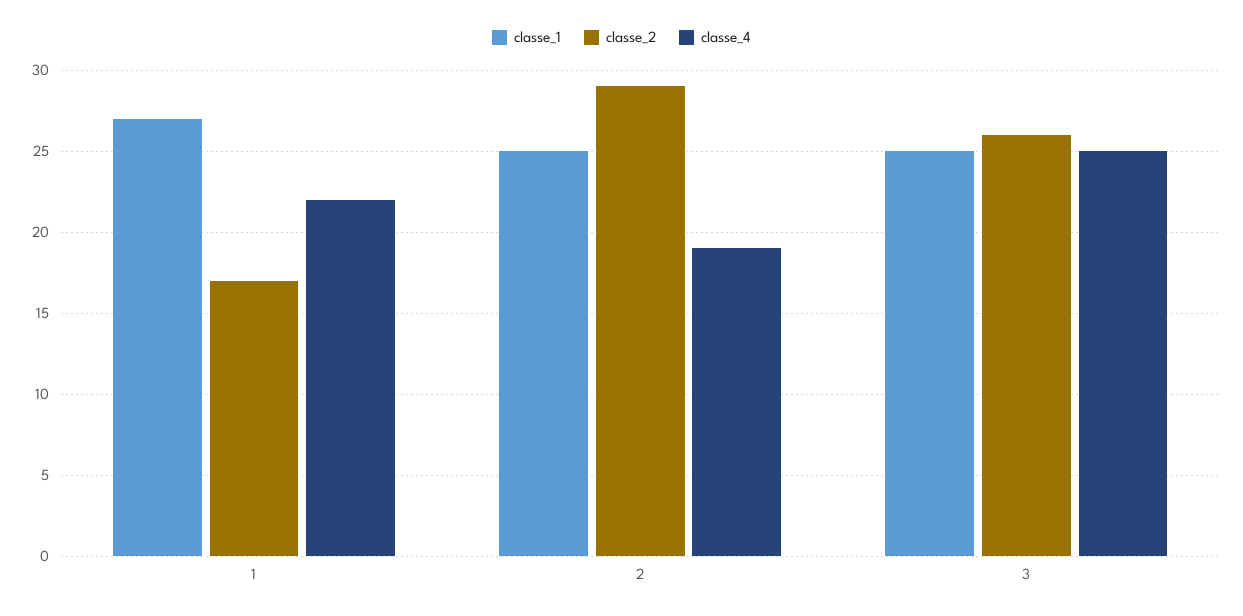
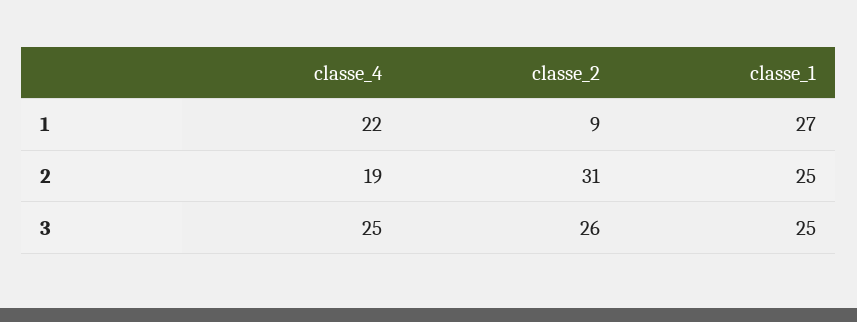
classe_2, 1: 17 -> 9
classe_2, 2: 29 -> 31

